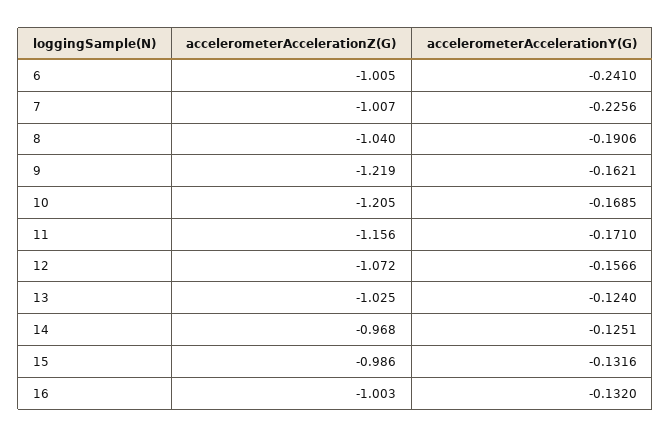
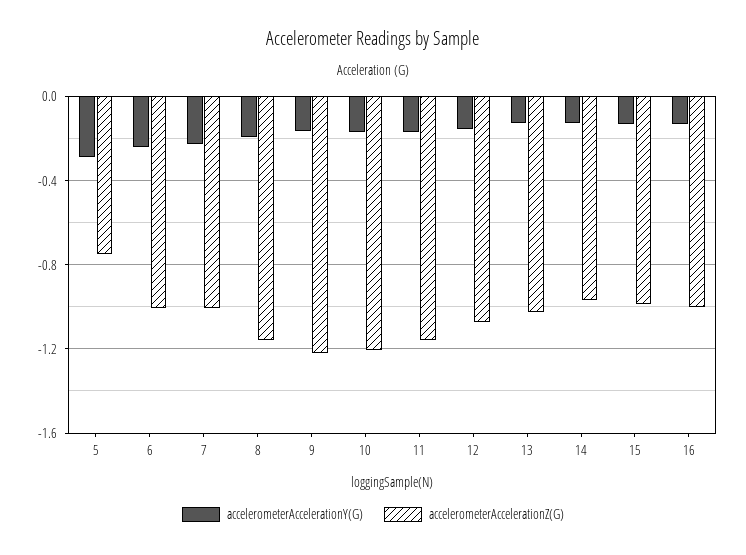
accelerometerAccelerationZ(G), 8: -1.04 -> -1.15
accelerometerAccelerationY(G), 5: none -> -0.3
accelerometerAccelerationZ(G), 5: none -> -0.75

